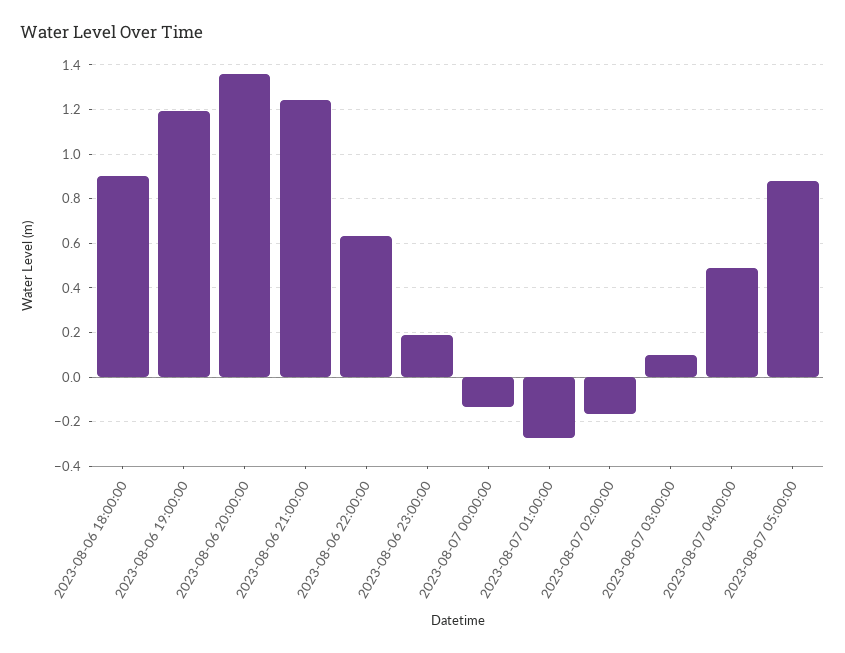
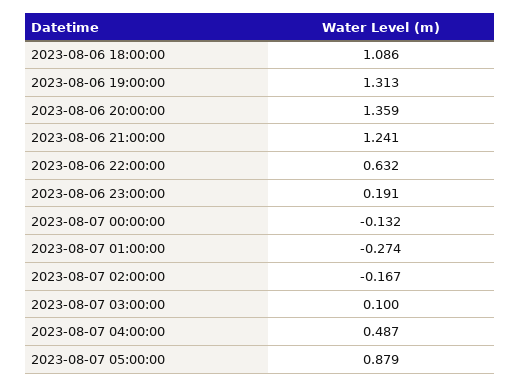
2023-08-06 18:00:00: 0.9 -> 1.086
2023-08-06 19:00:00: 1.2 -> 1.313

